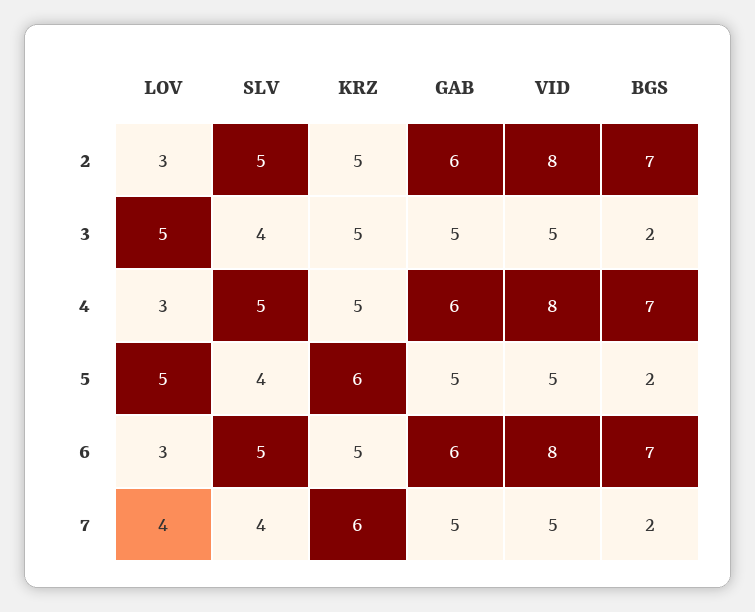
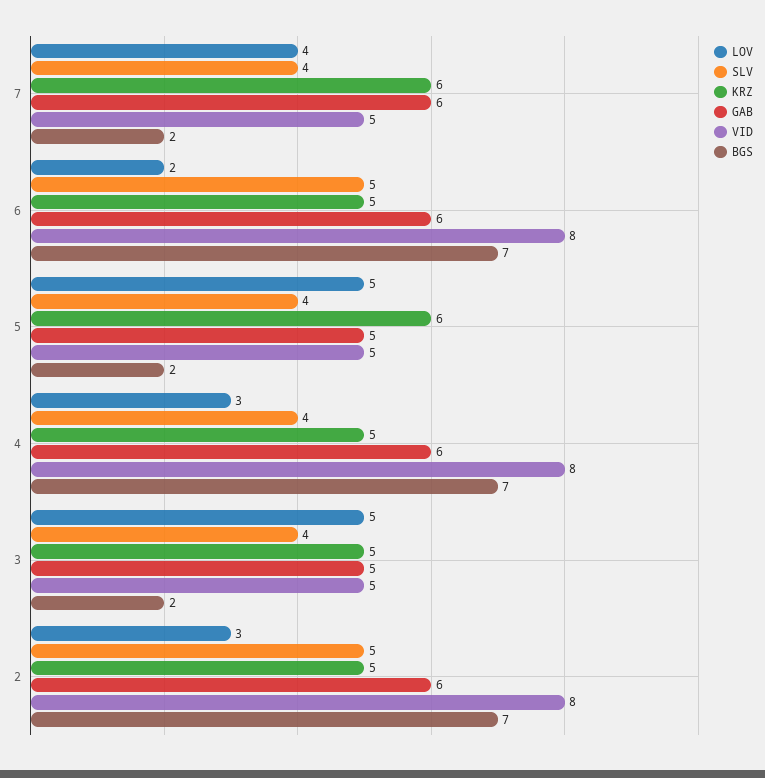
SLV, 4: 5 -> 4
LOV, 6: 3 -> 2
GAB, 7: 5 -> 6

